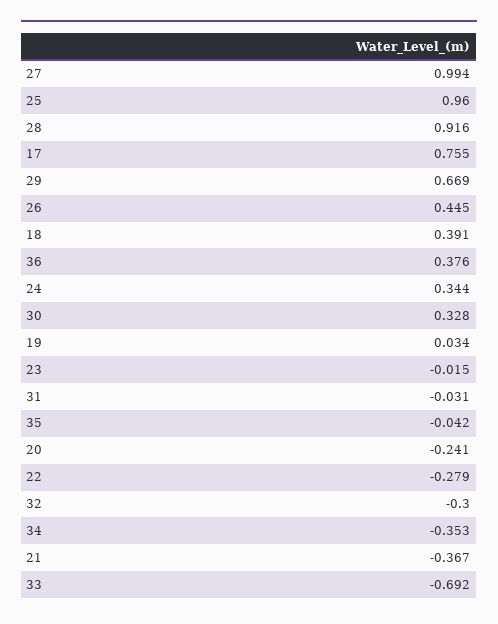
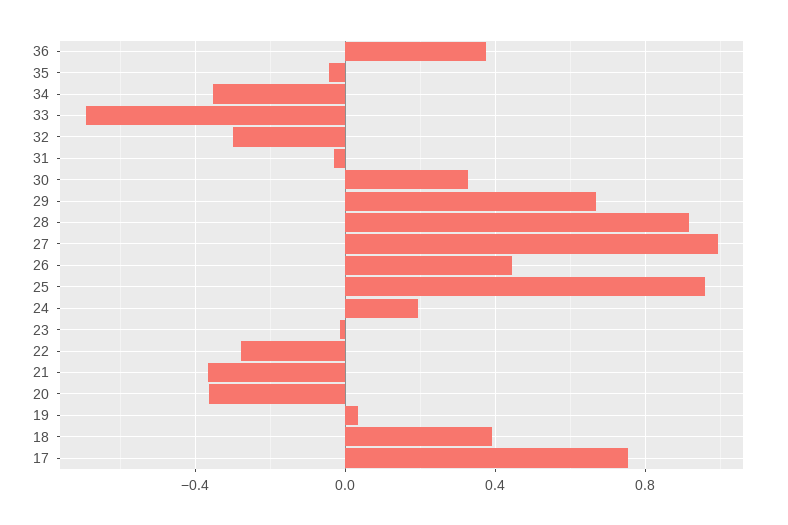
24: 0.344 -> 0.2
20: -0.241 -> -0.35

